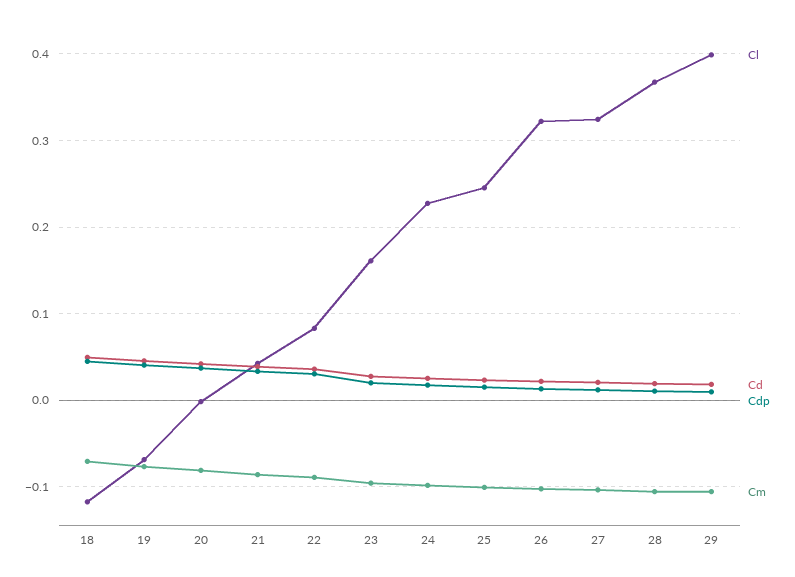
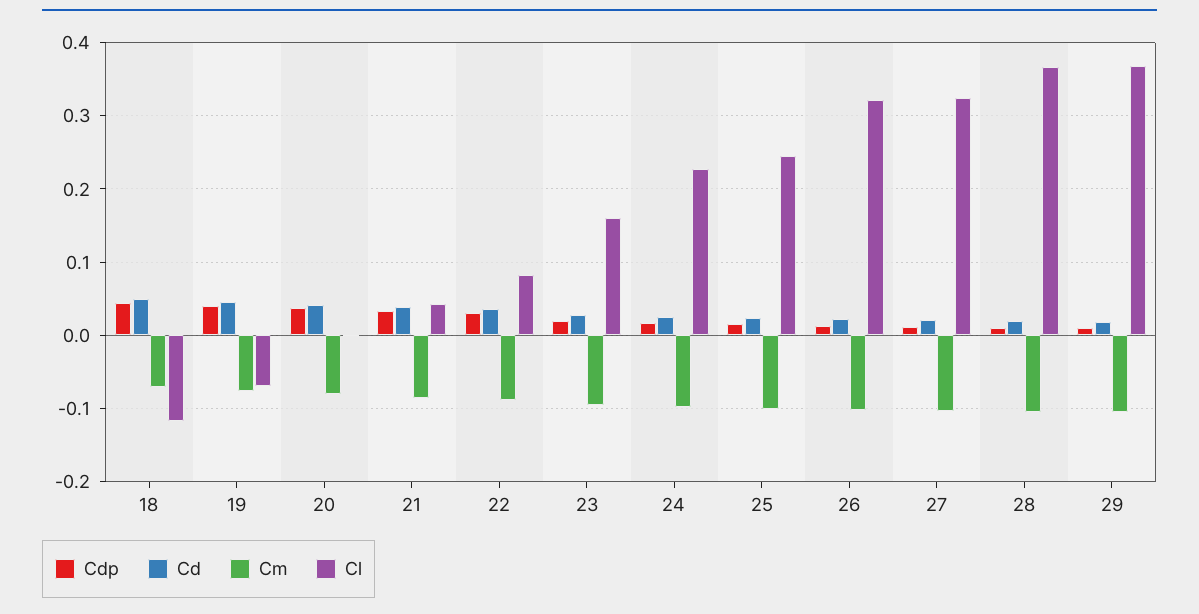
Cl, 29: 0.4 -> 0.37

